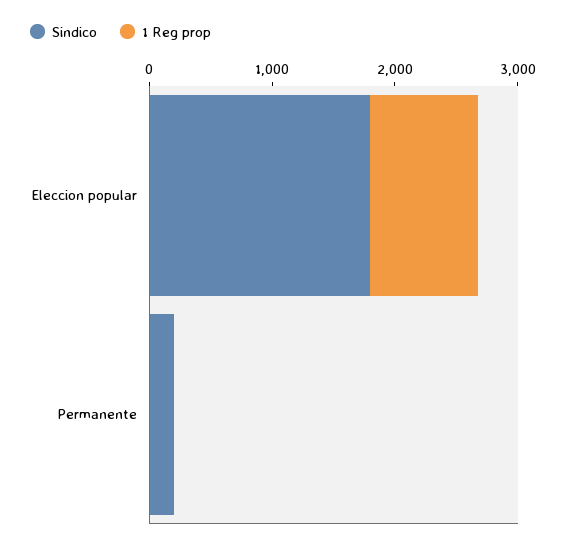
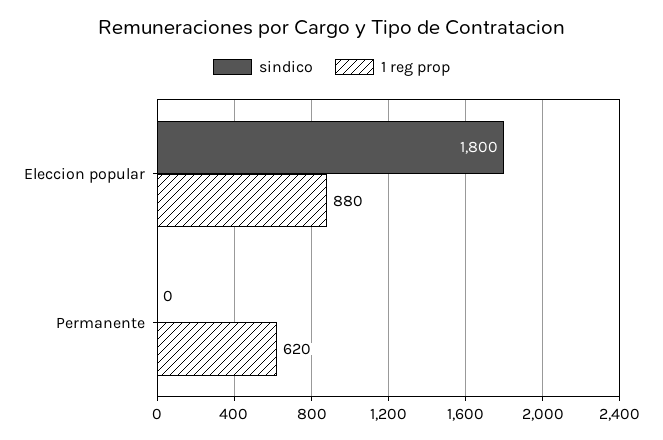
Sindico, Permanente: 200 -> 0
1 Reg prop, Permanente: 0 -> 620

